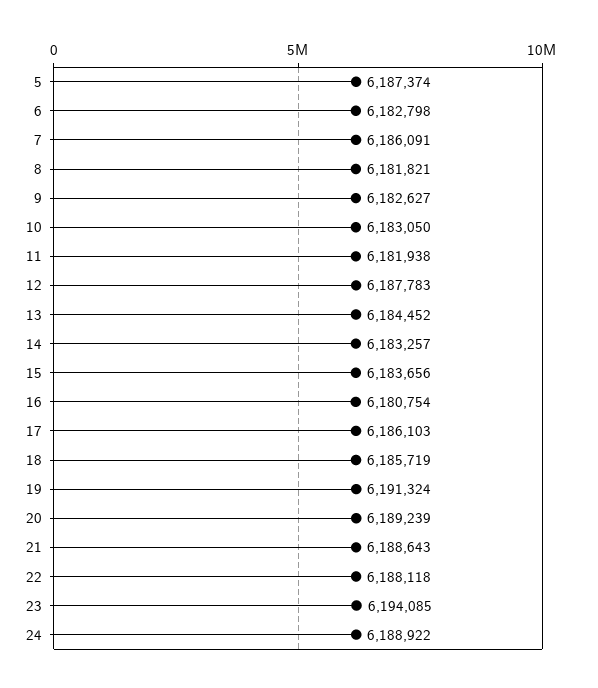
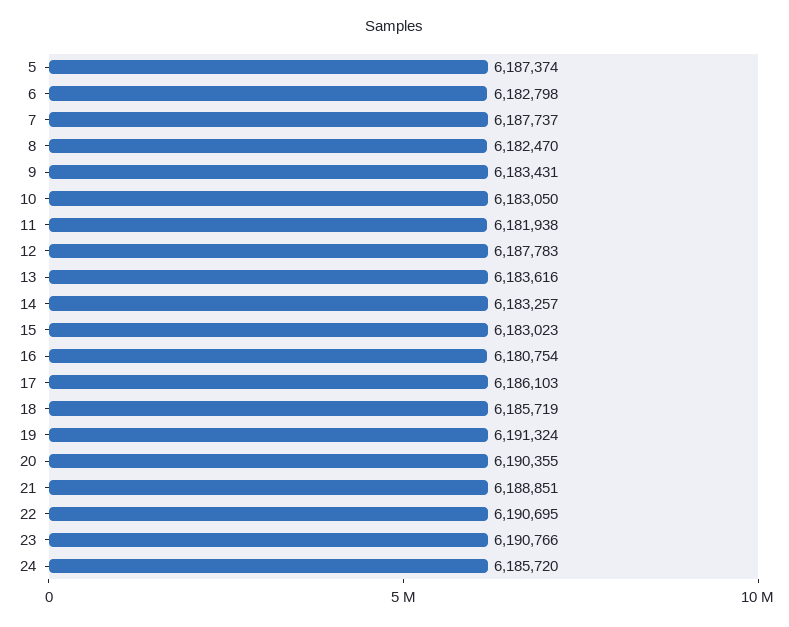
7: 6186091 -> 6187737
8: 6181821 -> 6182470
9: 6182627 -> 6183431
13: 6184452 -> 6183616
15: 6183656 -> 6183023
20: 6189239 -> 6190355
21: 6188643 -> 6188851
22: 6188118 -> 6190695
23: 6194085 -> 6190766
24: 6188922 -> 6185720

